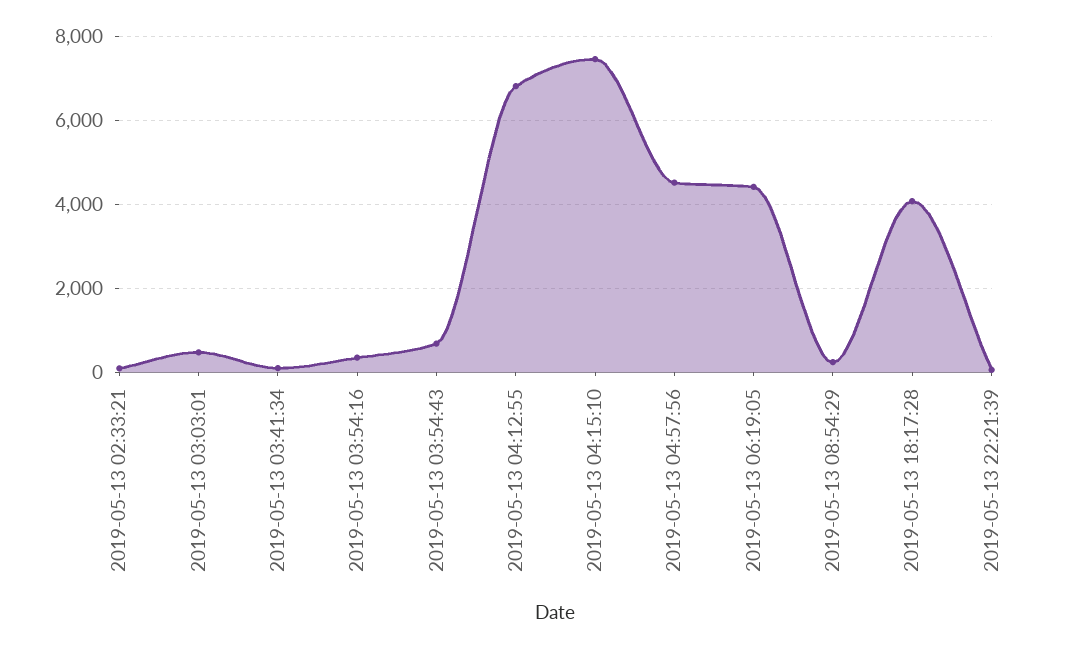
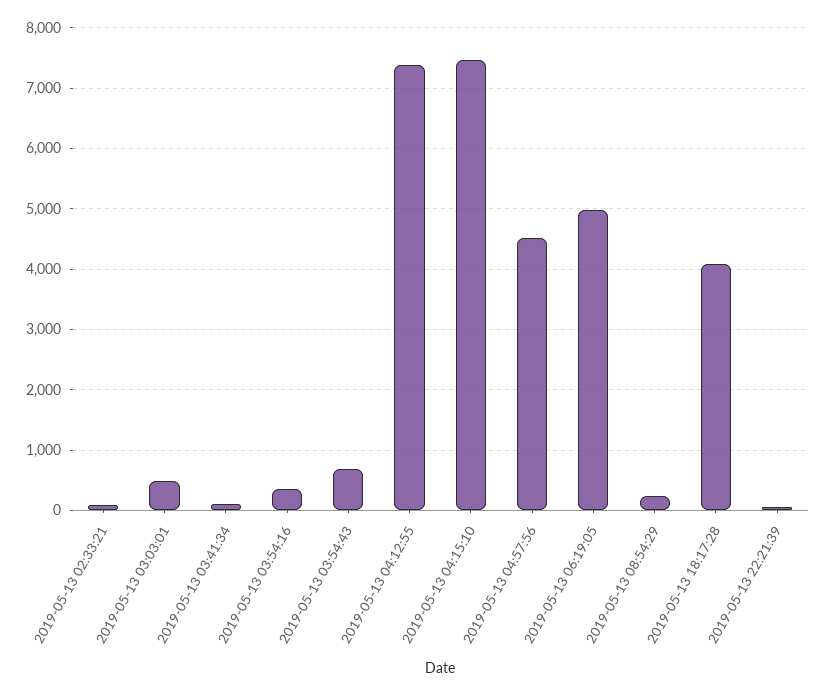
2019-05-13 04:12:55: 6800 -> 7400
2019-05-13 06:19:05: 4400 -> 5000

